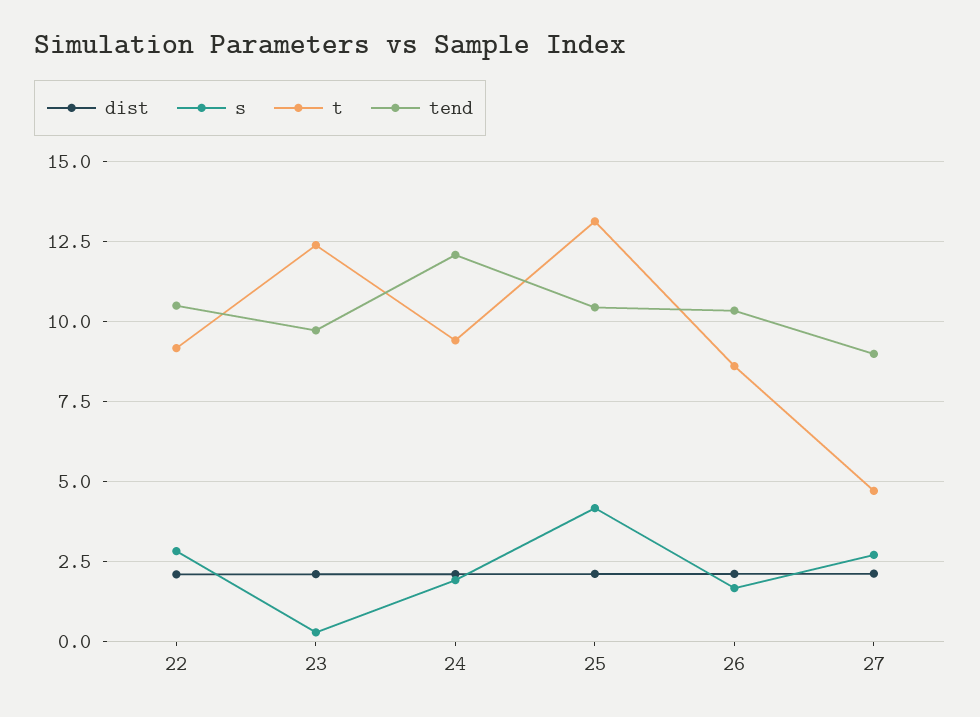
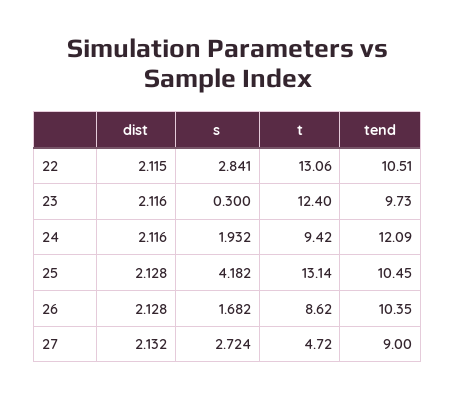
t, 22: 9.25 -> 13.06

